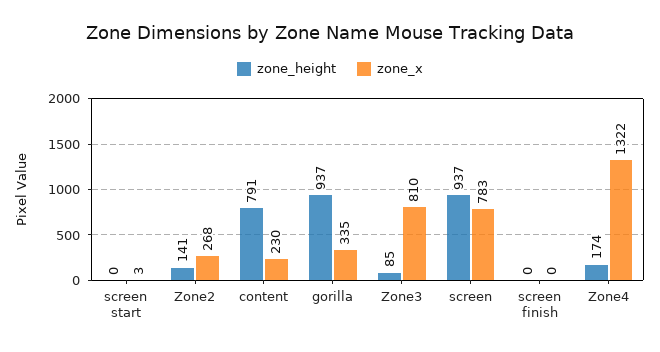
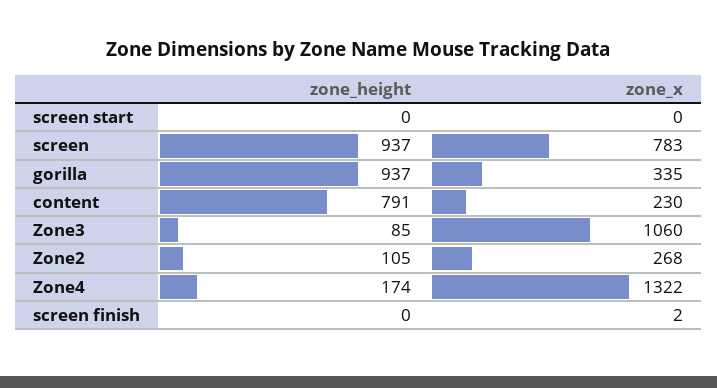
zone_x, screen start: 3 -> 0
zone_height, Zone2: 141 -> 105
zone_x, Zone3: 810 -> 1060
zone_x, screen finish: 0 -> 2

